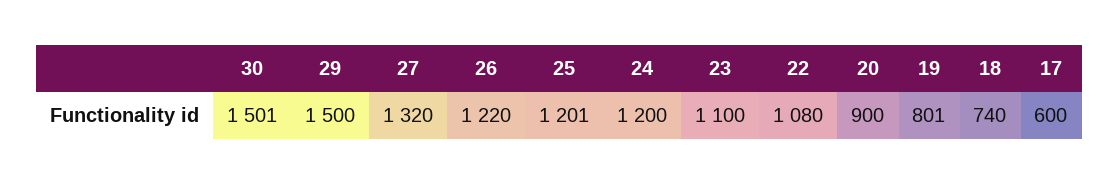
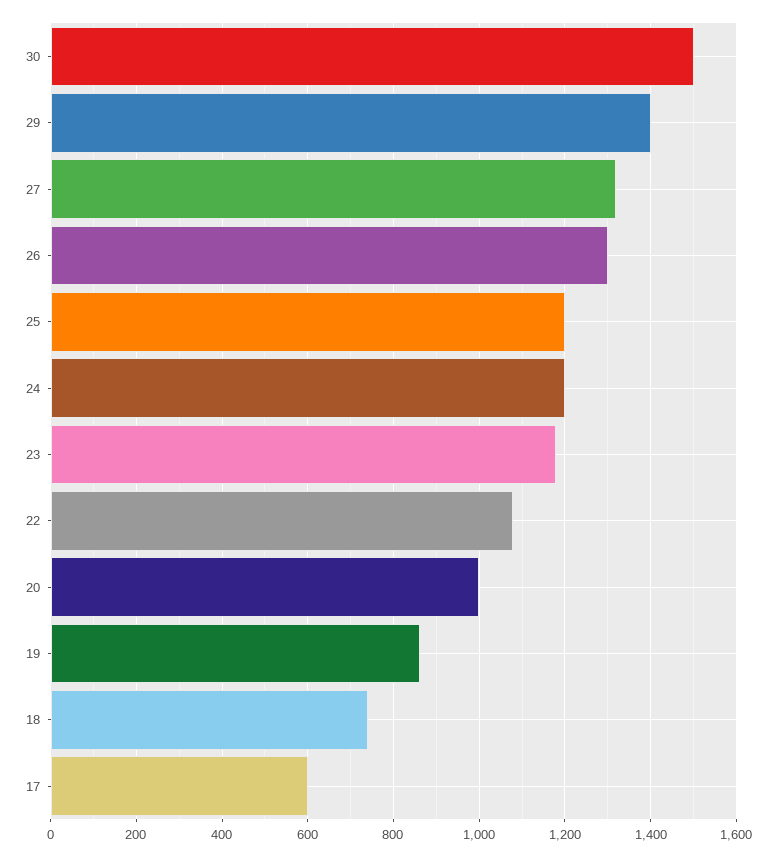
29: 1500 -> 1400
26: 1220 -> 1300
23: 1100 -> 1180
20: 900 -> 1000
19: 801 -> 860

